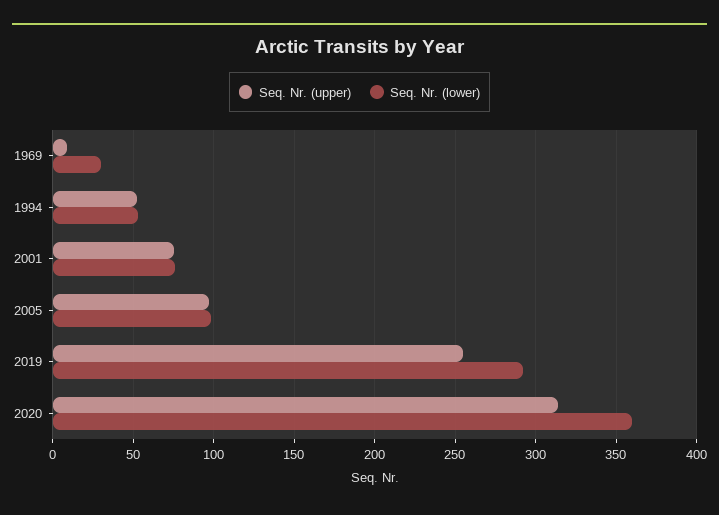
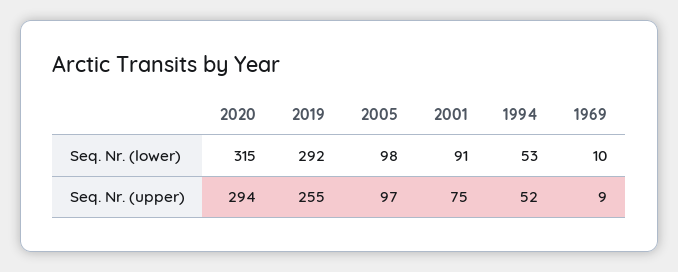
Seq. Nr. (lower), 1969: 30 -> 10
Seq. Nr. (lower), 2001: 75 -> 91
Seq. Nr. (upper), 2020: 315 -> 294
Seq. Nr. (lower), 2020: 360 -> 315

